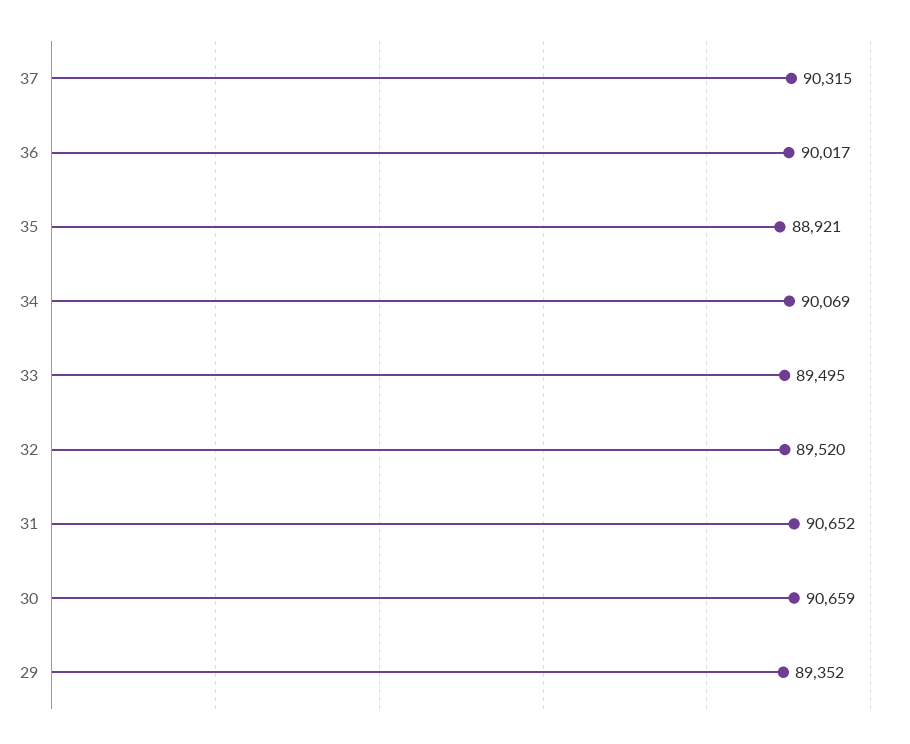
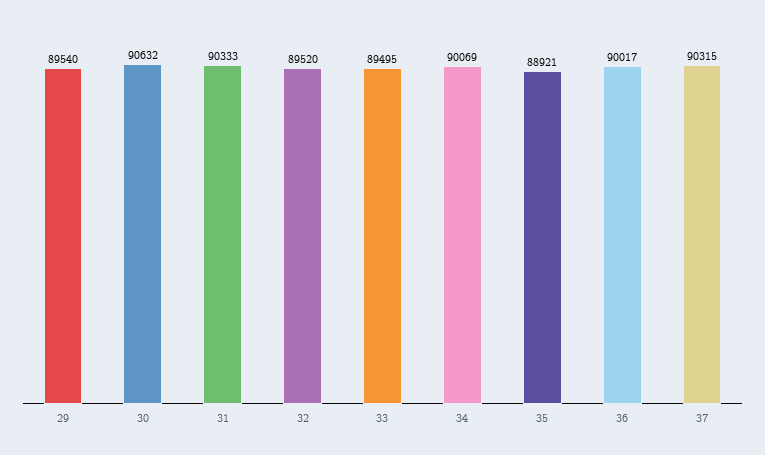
31: 90652 -> 90333
30: 90659 -> 90632
29: 89352 -> 89540

